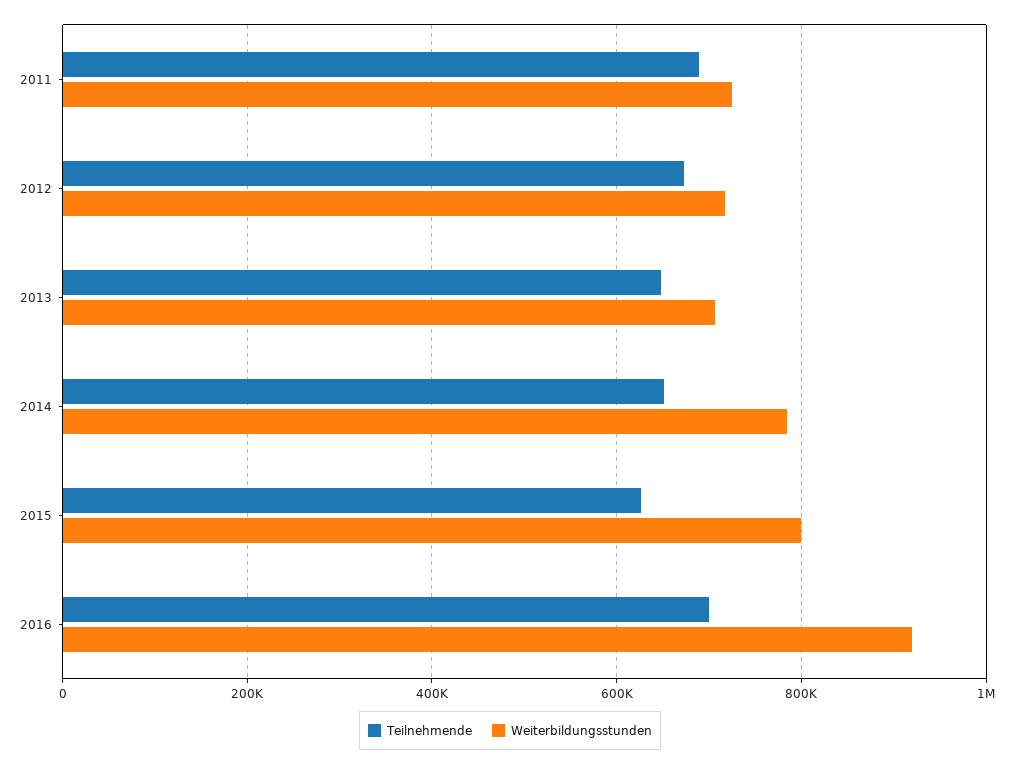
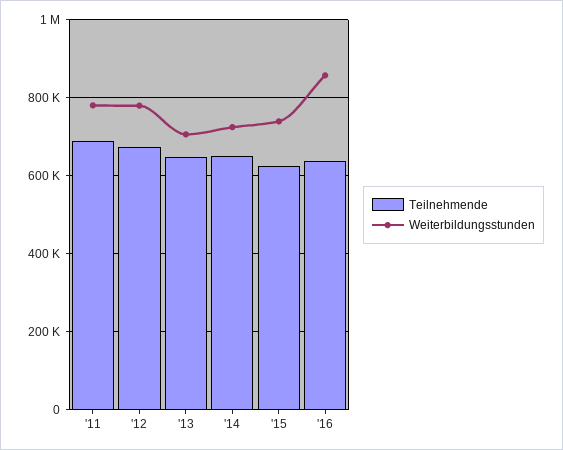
Weiterbildungsstunden, 2011: 720000 -> 780000
Weiterbildungsstunden, 2012: 720000 -> 780000
Weiterbildungsstunden, 2014: 780000 -> 720000
Weiterbildungsstunden, 2015: 800000 -> 740000
Teilnehmende, 2016: 700000 -> 640000
Weiterbildungsstunden, 2016: 920000 -> 860000

